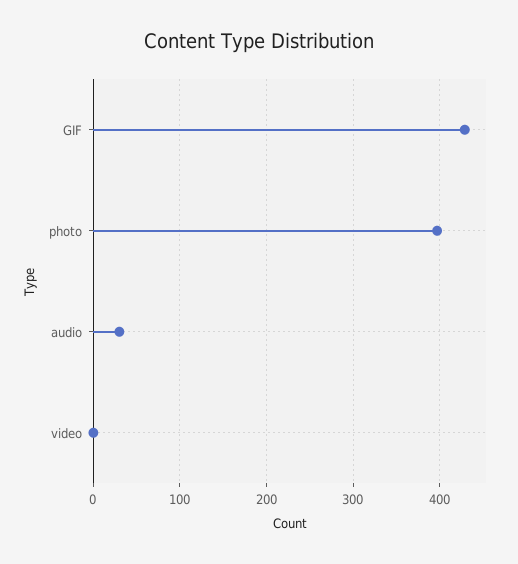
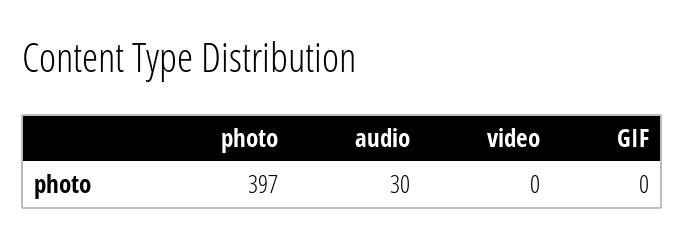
GIF: 430 -> 0

